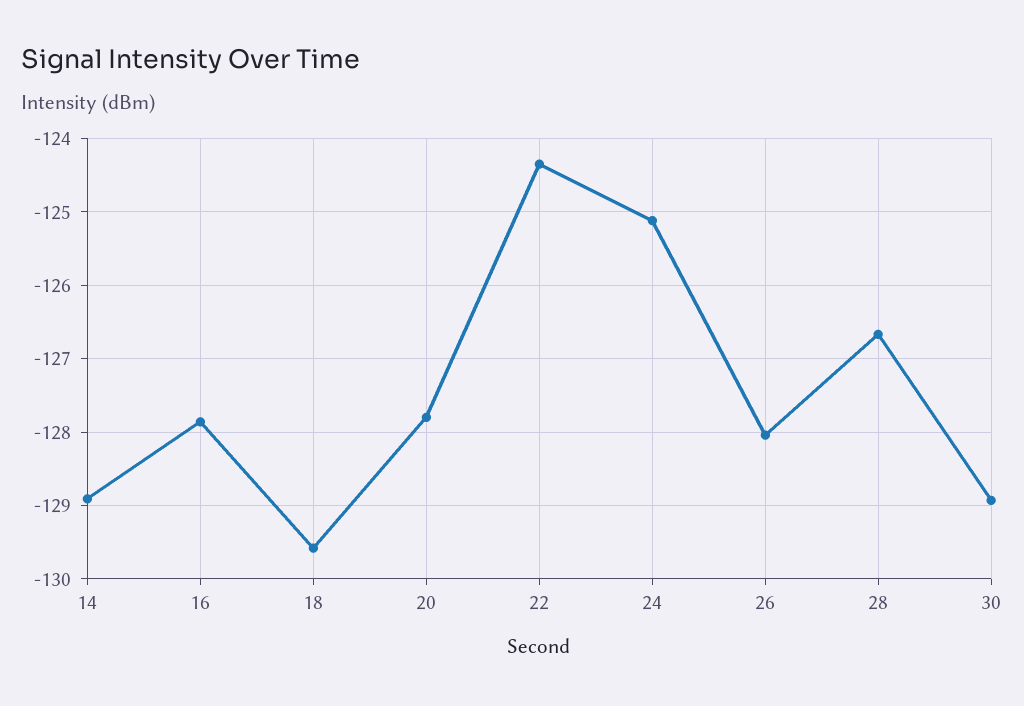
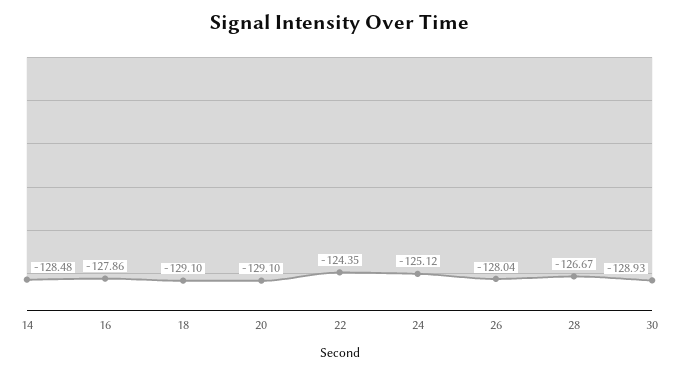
14: -128.9 -> -128.48
18: -129.6 -> -129.1
20: -127.8 -> -129.1

